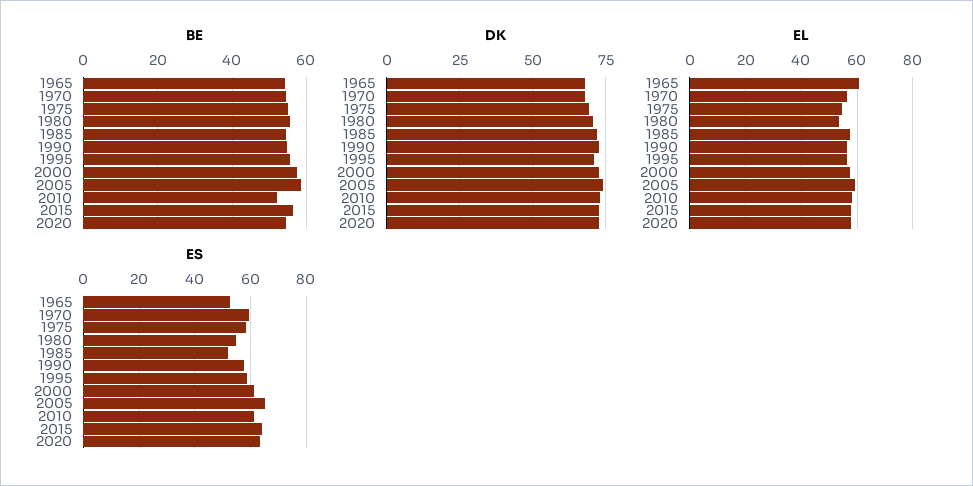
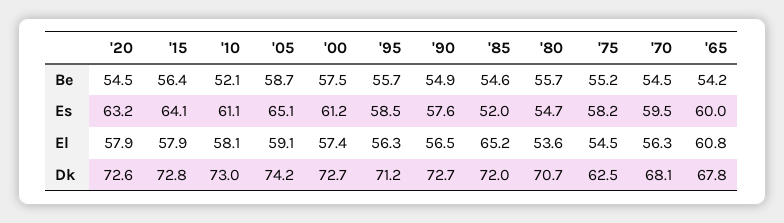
DK, 1975: 70 -> 62.5
EL, 1985: 57.5 -> 65.2
ES, 1965: 52.5 -> 60

